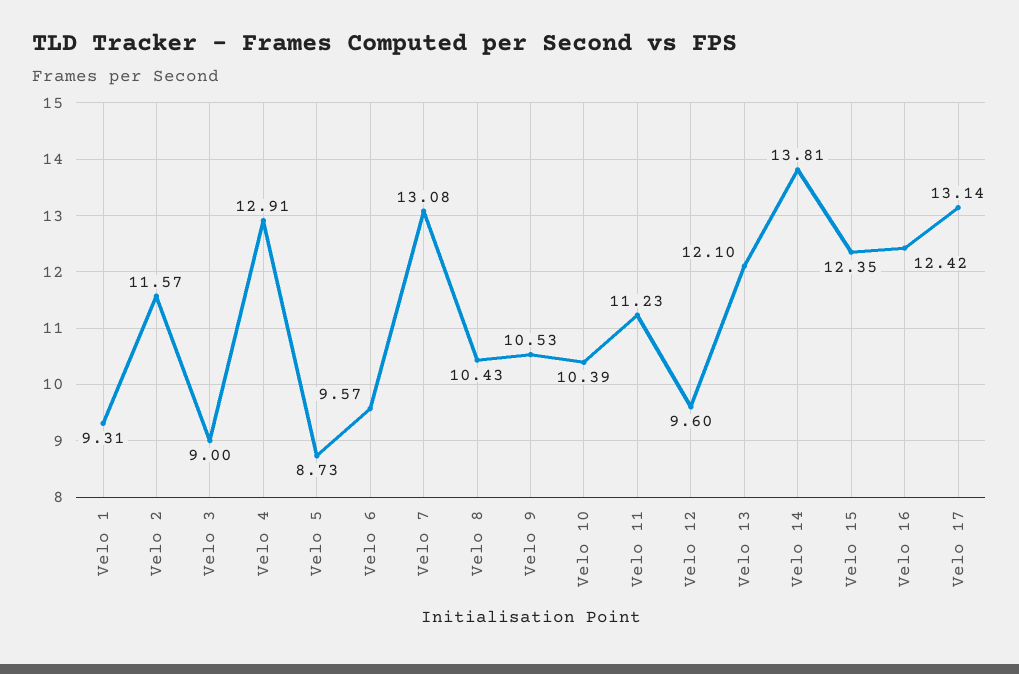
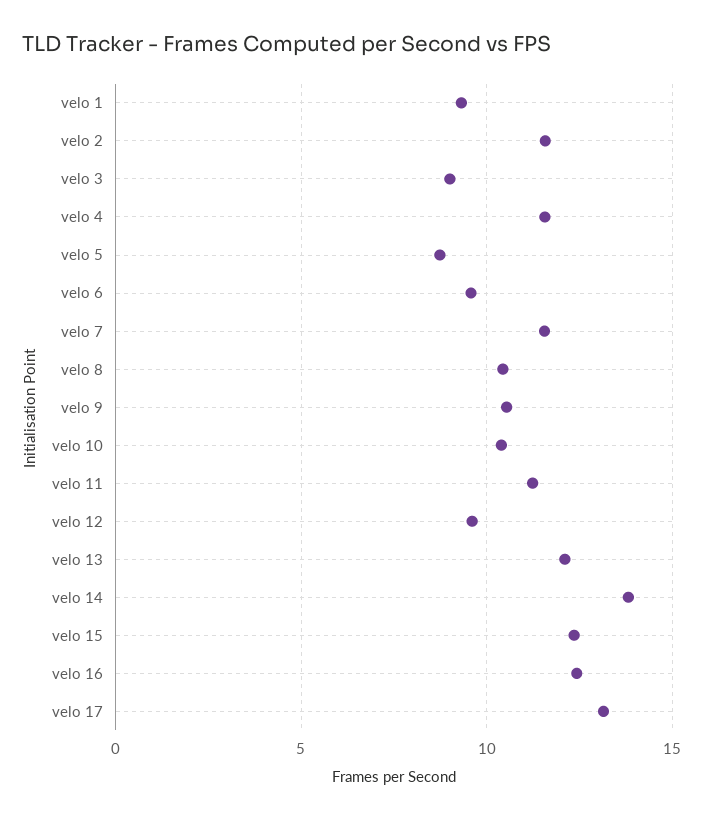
Velo 4: 12.91 -> 11.5
Velo 7: 13.08 -> 11.5

